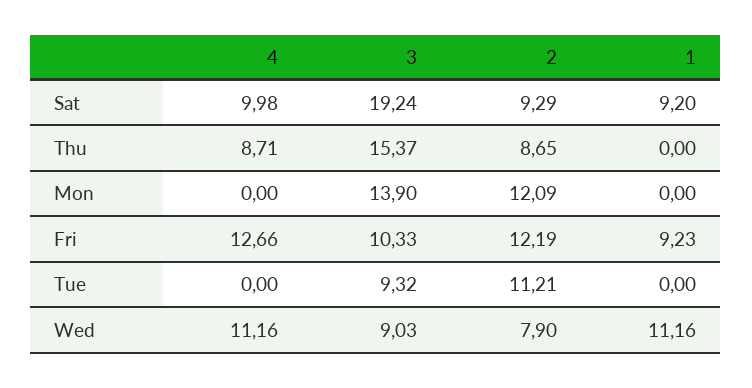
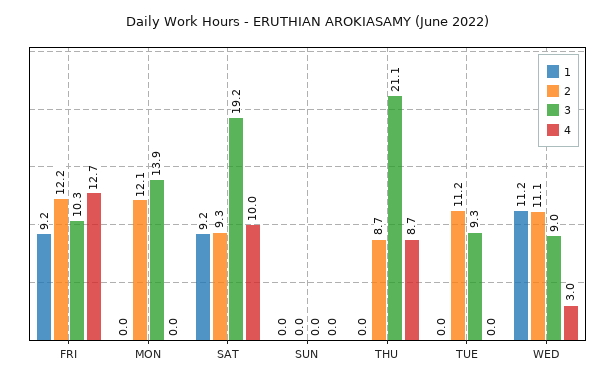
3, Thu: 15.37 -> 21.1
4, Wed: 11.16 -> 3
2, Wed: 7.9 -> 11.1
1, SUN: none -> 0
2, SUN: none -> 0
3, SUN: none -> 0
4, SUN: none -> 0

